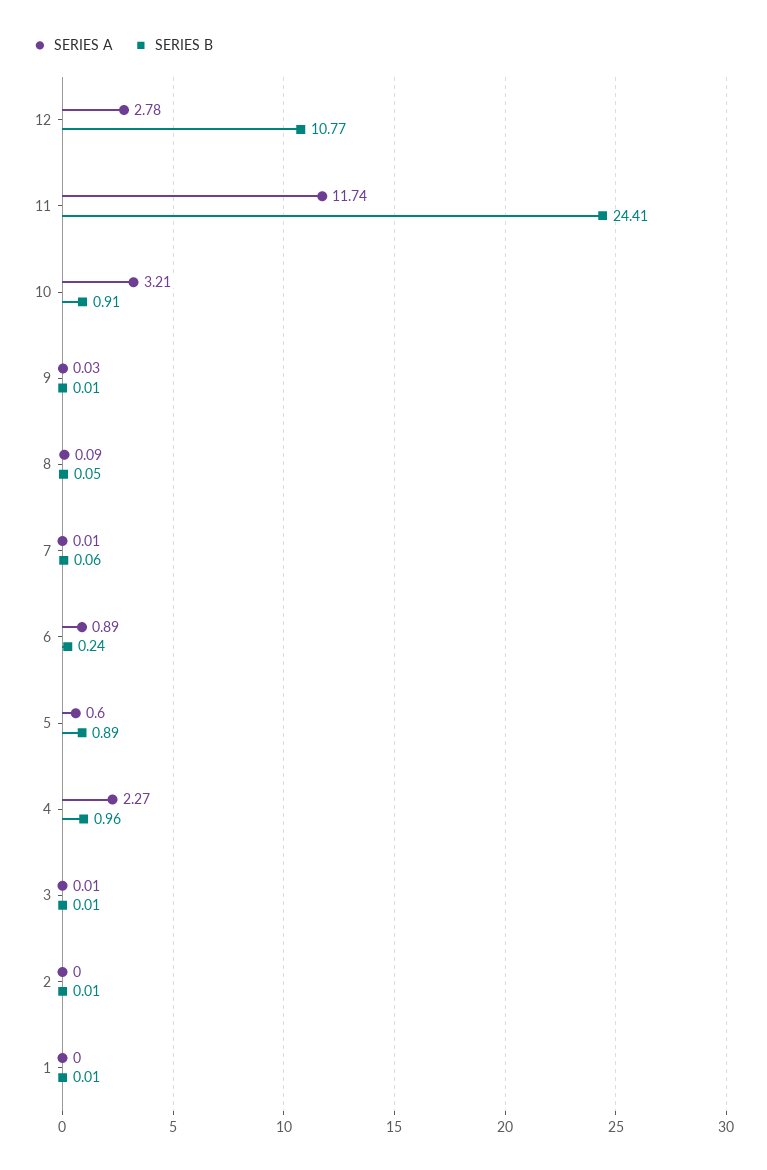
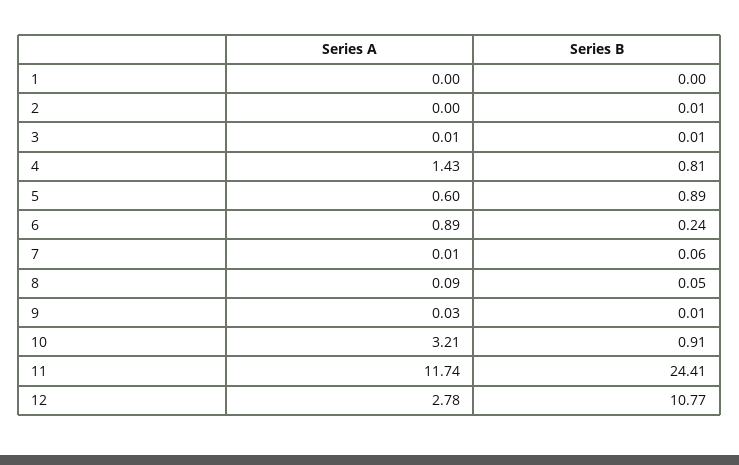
SERIES A, 4: 2.27 -> 1.43
SERIES B, 4: 0.96 -> 0.81
SERIES B, 1: 0.01 -> 0

